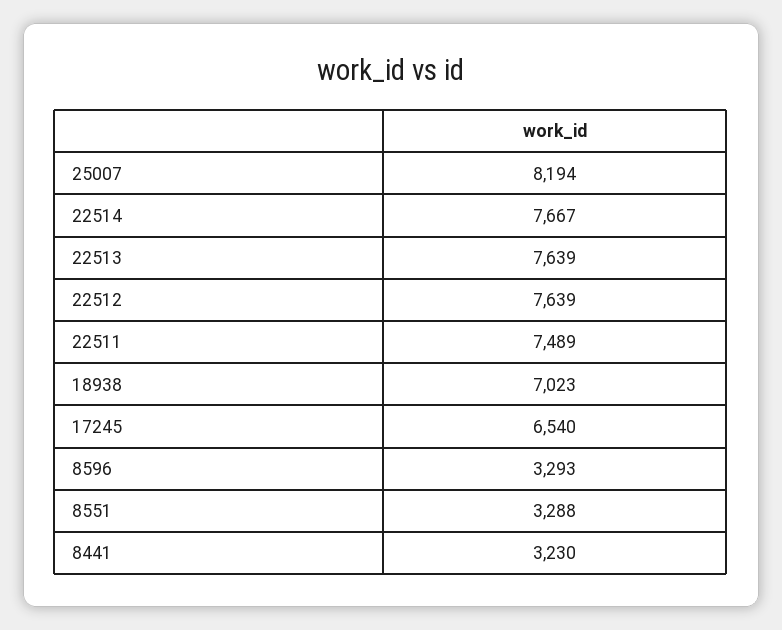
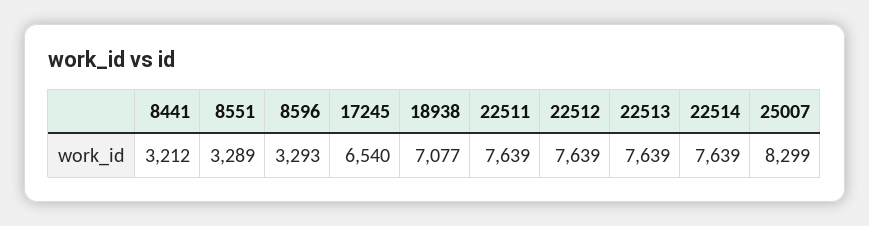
25007: 8194 -> 8299
22514: 7667 -> 7639
22511: 7489 -> 7639
18938: 7023 -> 7077
8551: 3288 -> 3289
8441: 3230 -> 3212

